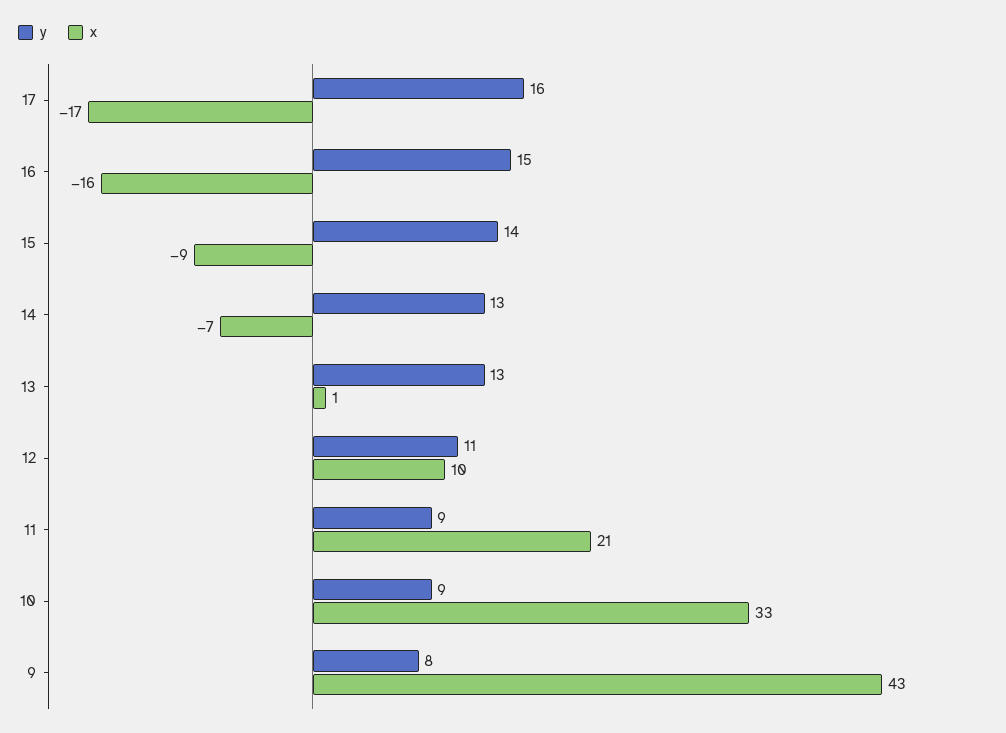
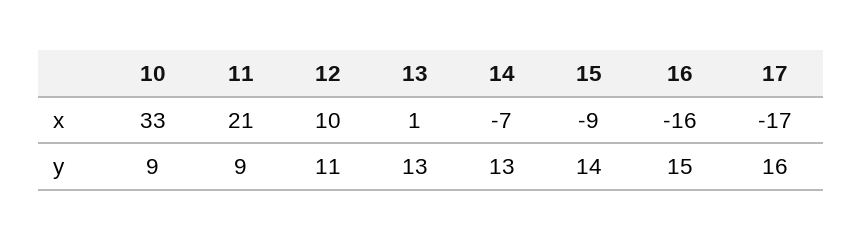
y, 9: 8 -> none
x, 9: 43 -> none

